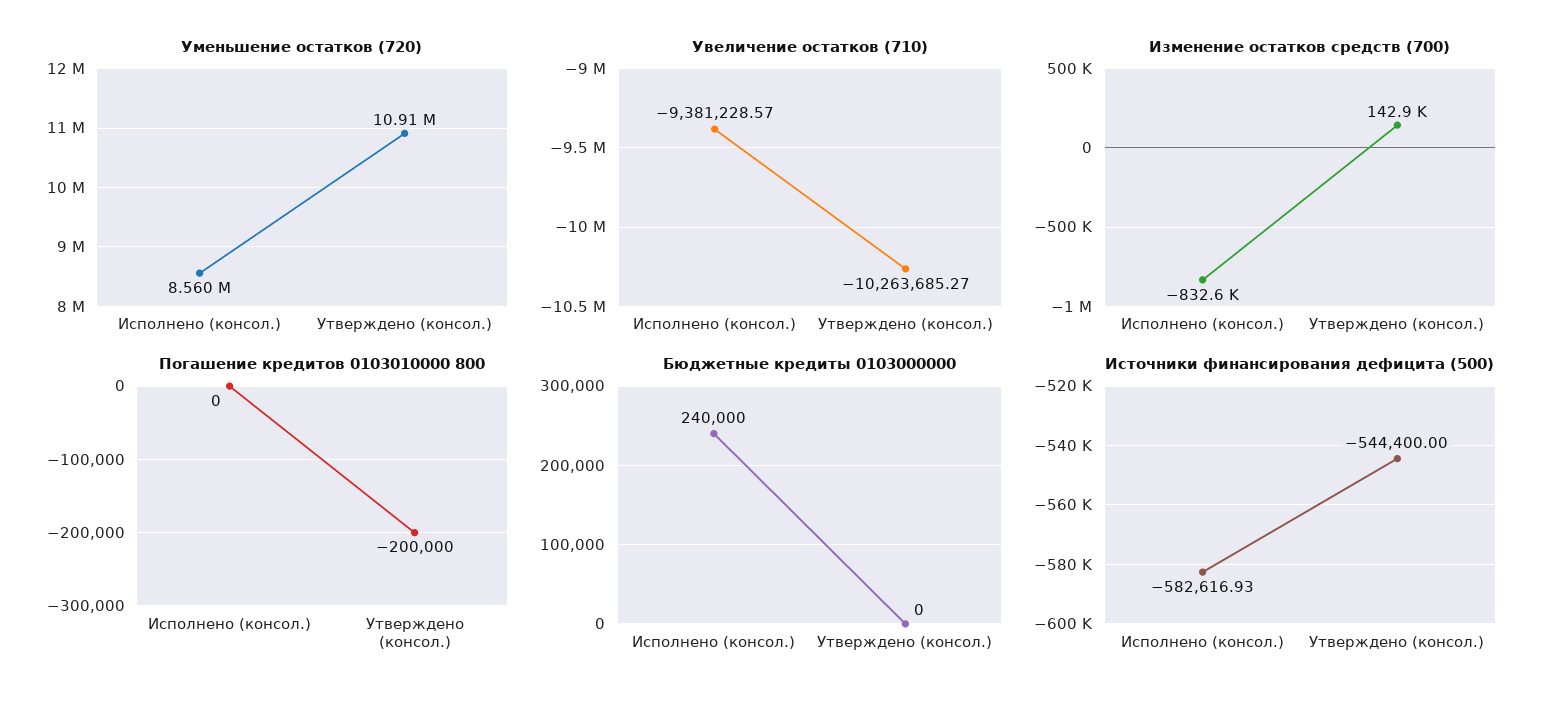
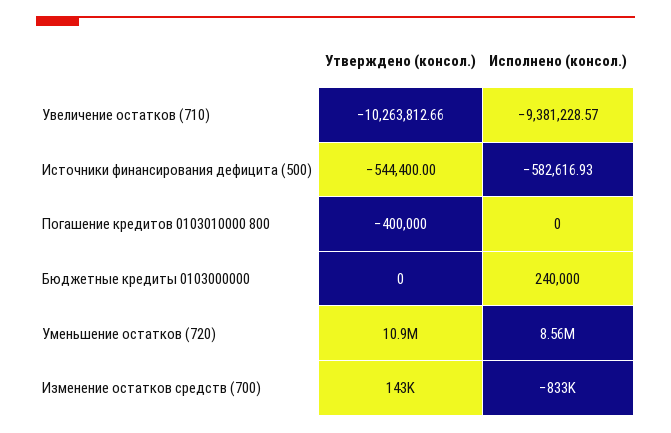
Увеличение остатков (710), Утверждено (консол.): -10263685.27 -> -10263812.66
Погашение кредитов 0103010000 800, Утверждено (консол.): -200000 -> -400000

